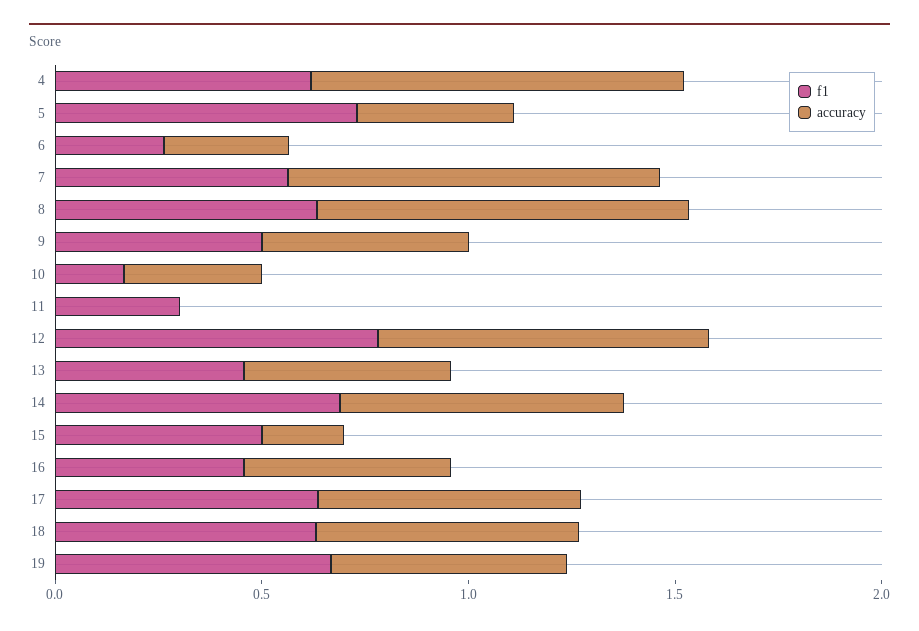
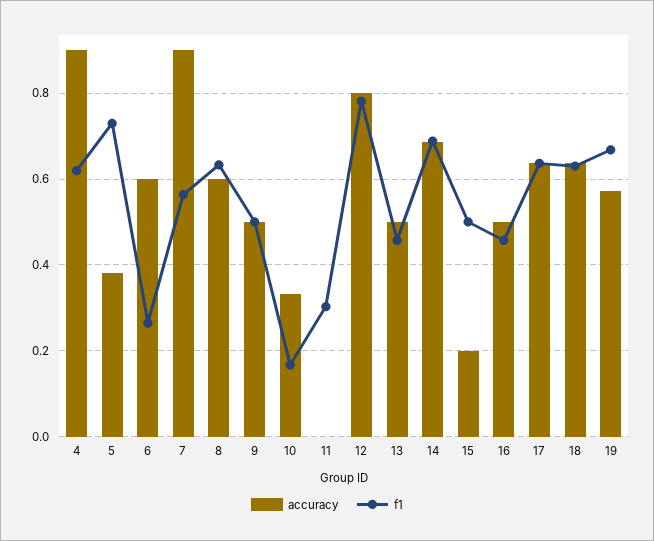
accuracy, 6: 0.3 -> 0.6
accuracy, 8: 0.9 -> 0.6

